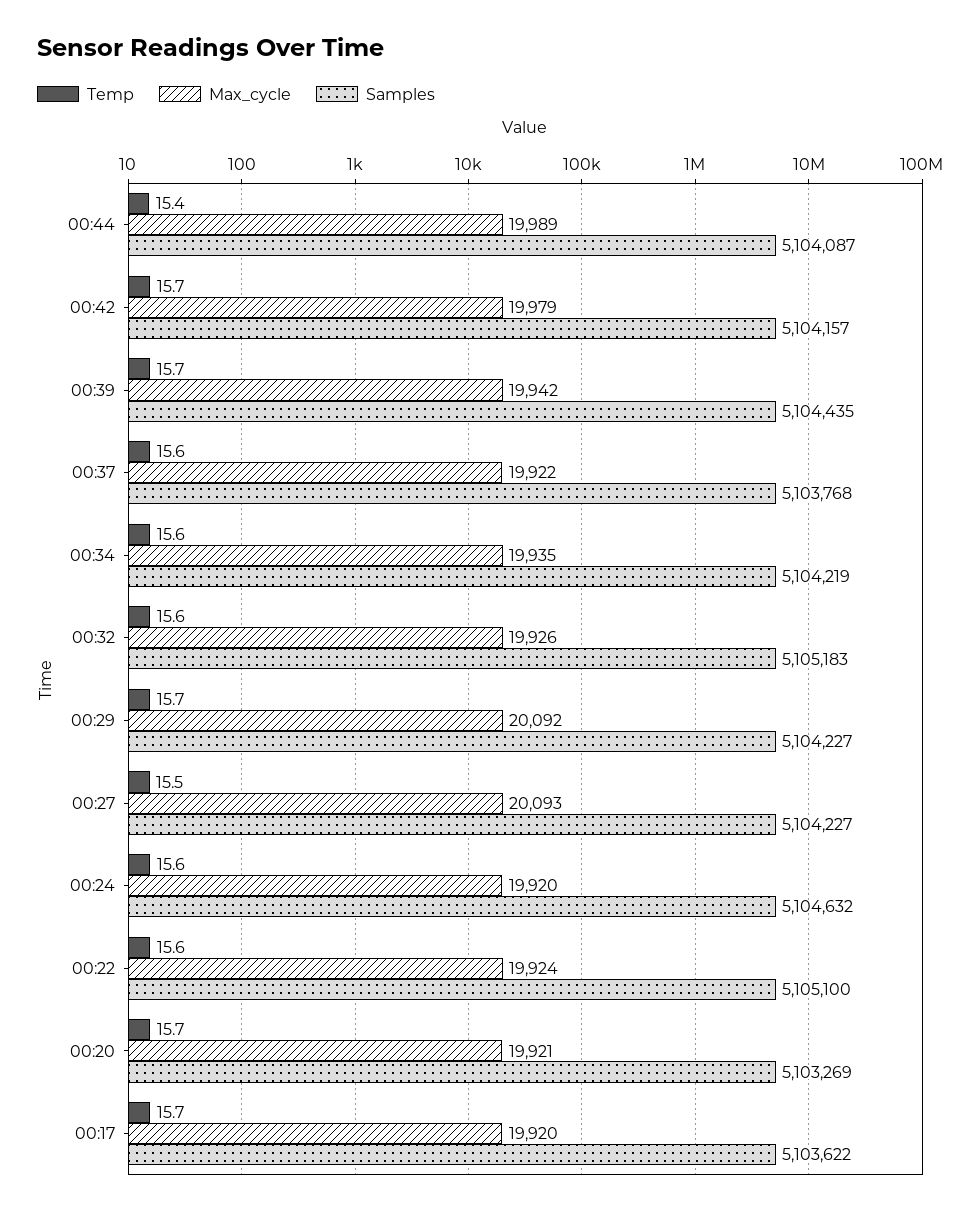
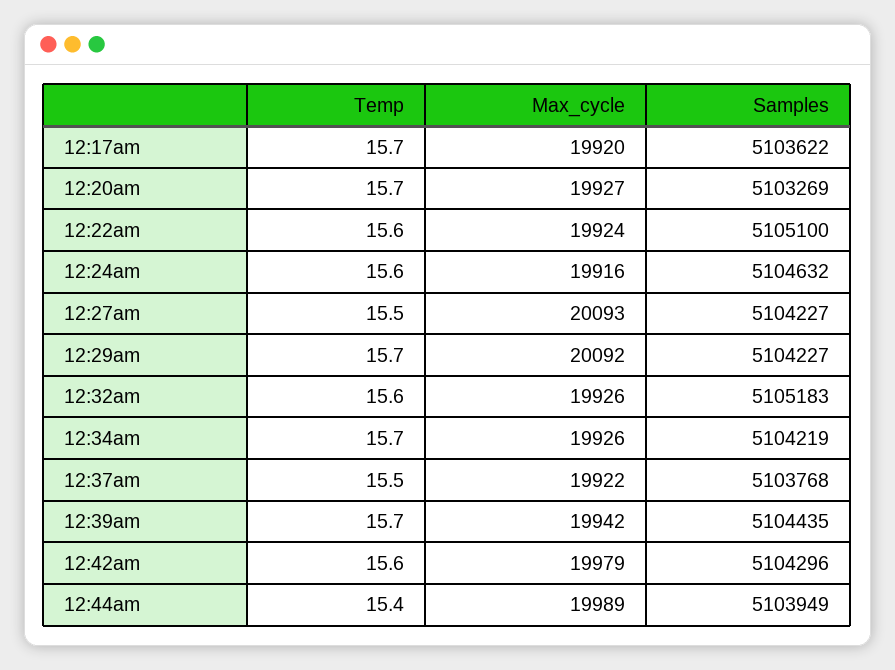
Samples, 00:44: 5104087 -> 5103949
Temp, 00:42: 15.7 -> 15.6
Samples, 00:42: 5104157 -> 5104296
Temp, 00:37: 15.6 -> 15.5
Temp, 00:34: 15.6 -> 15.7
Max_cycle, 00:34: 19935 -> 19926
Max_cycle, 00:24: 19920 -> 19916
Max_cycle, 00:20: 19921 -> 19927

